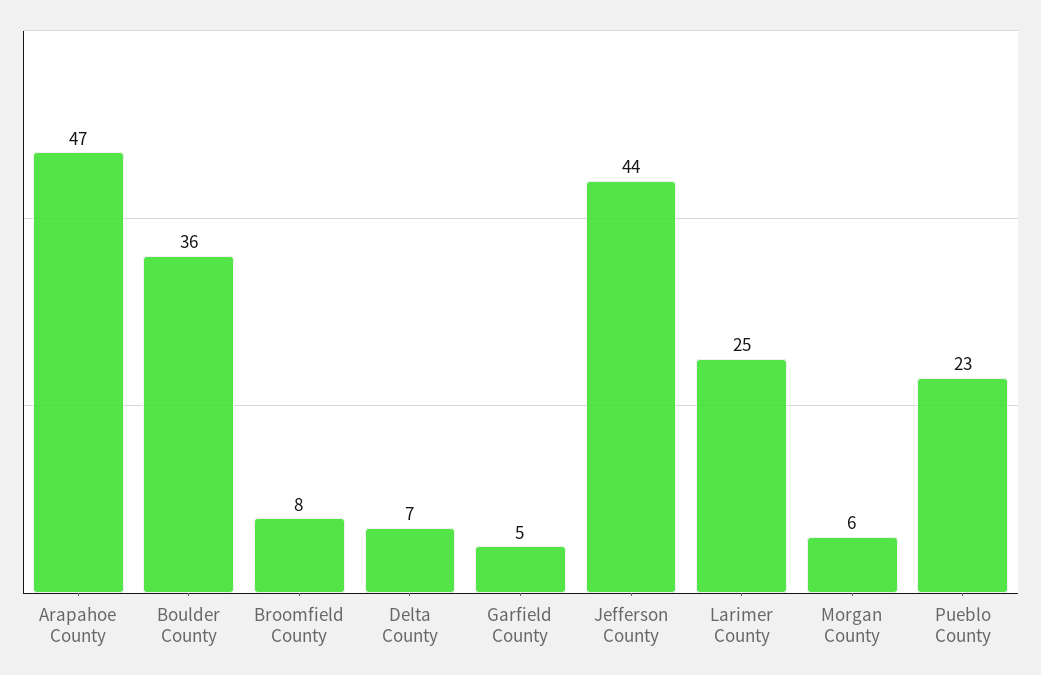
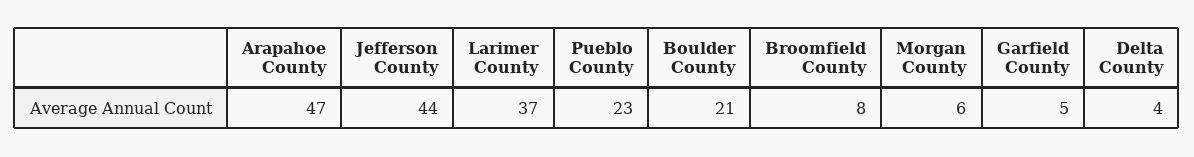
Boulder County: 36 -> 21
Delta County: 7 -> 4
Larimer County: 25 -> 37

